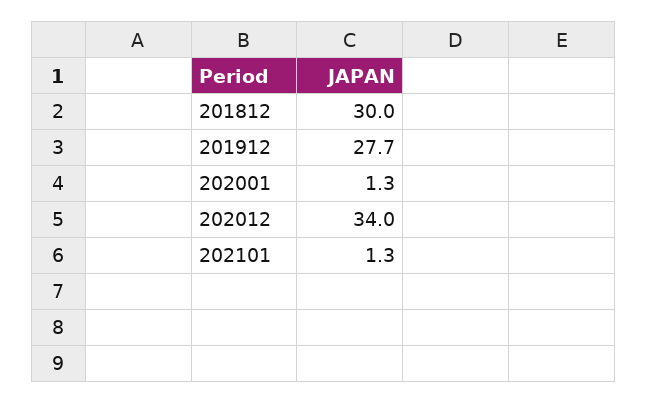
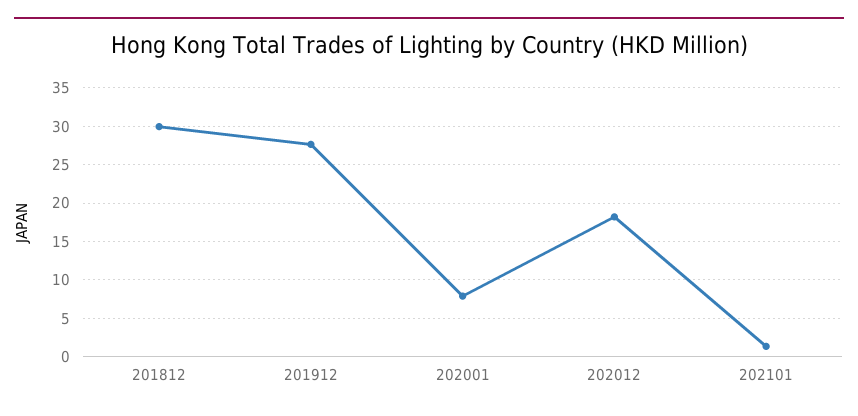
202001: 1.3 -> 8
202012: 34 -> 18

